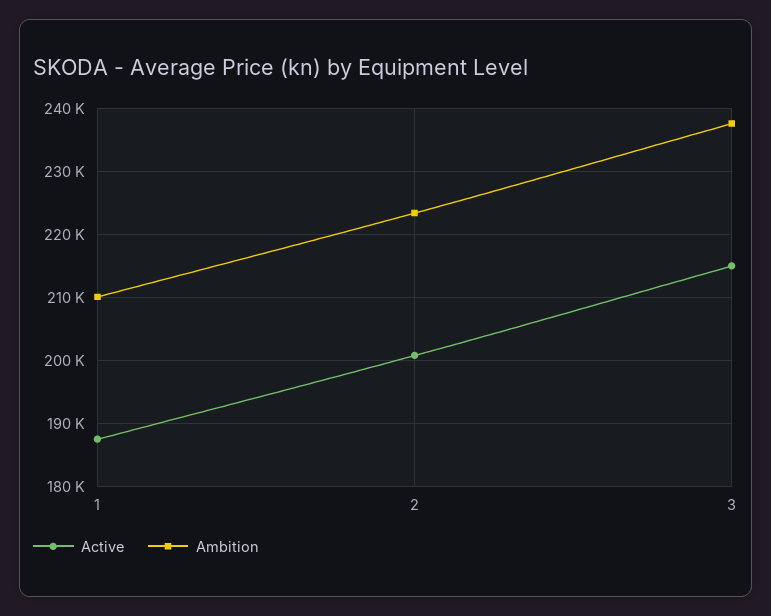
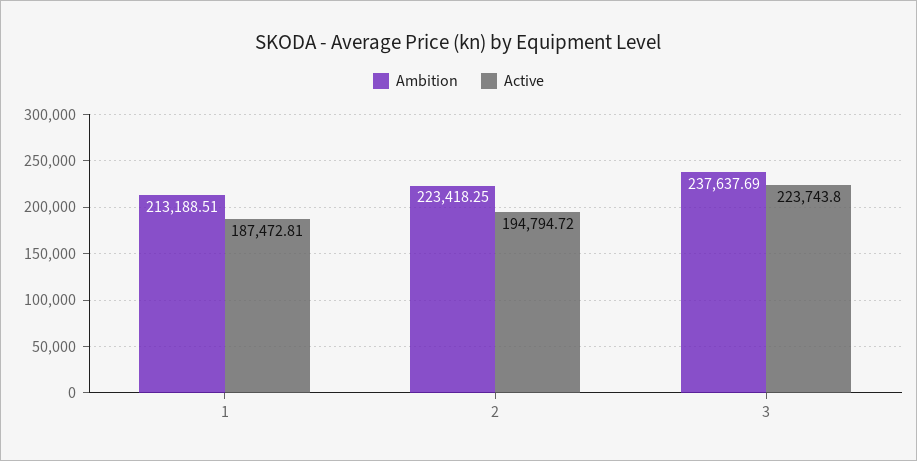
Ambition, 1: 210000 -> 213188.51
Active, 2: 201000 -> 194794.72
Active, 3: 215000 -> 223743.8

